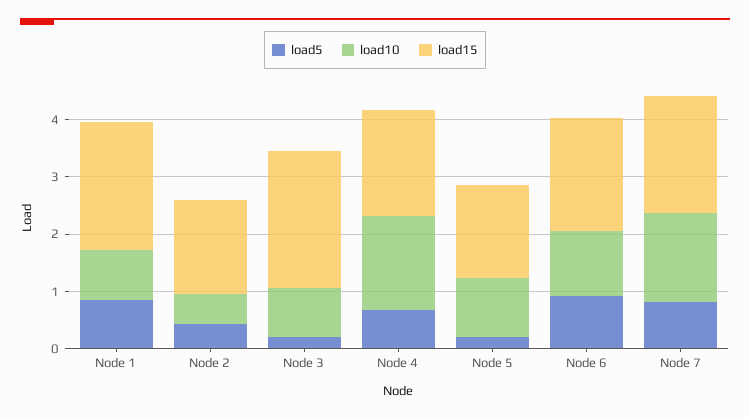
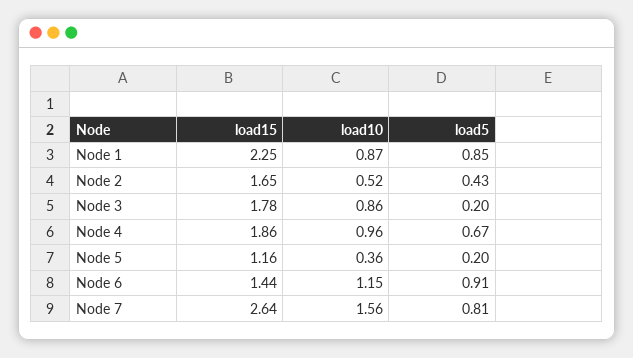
load15, Node 3: 2.4 -> 1.78
load10, Node 4: 1.6 -> 0.96
load10, Node 5: 1 -> 0.36
load15, Node 5: 1.6 -> 1.16
load15, Node 6: 2 -> 1.44
load15, Node 7: 2 -> 2.64

